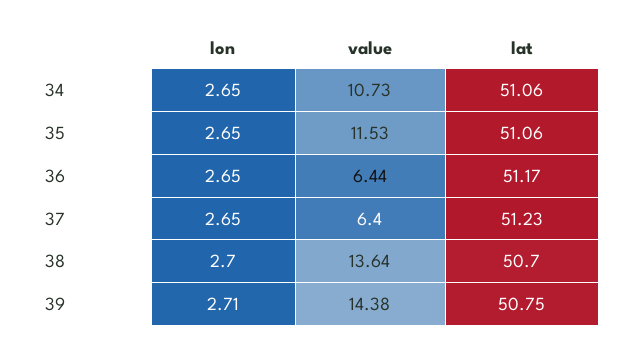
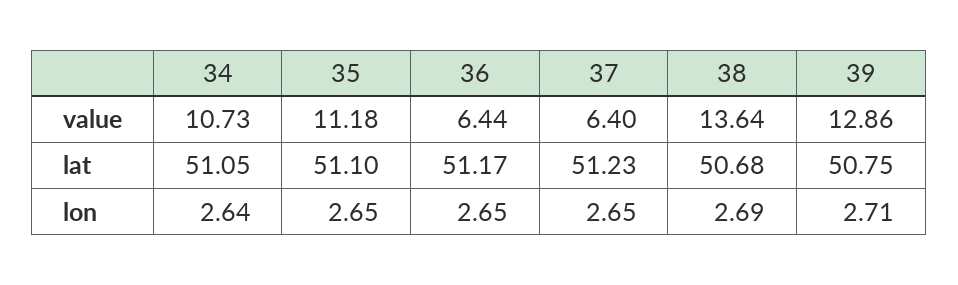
lon, 34: 2.65 -> 2.64
lat, 34: 51.06 -> 51.05
value, 35: 11.53 -> 11.18
lat, 35: 51.06 -> 51.1
lon, 38: 2.7 -> 2.69
lat, 38: 50.7 -> 50.68
value, 39: 14.38 -> 12.86

